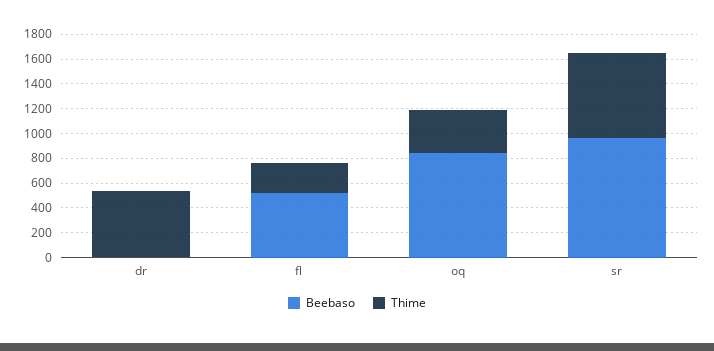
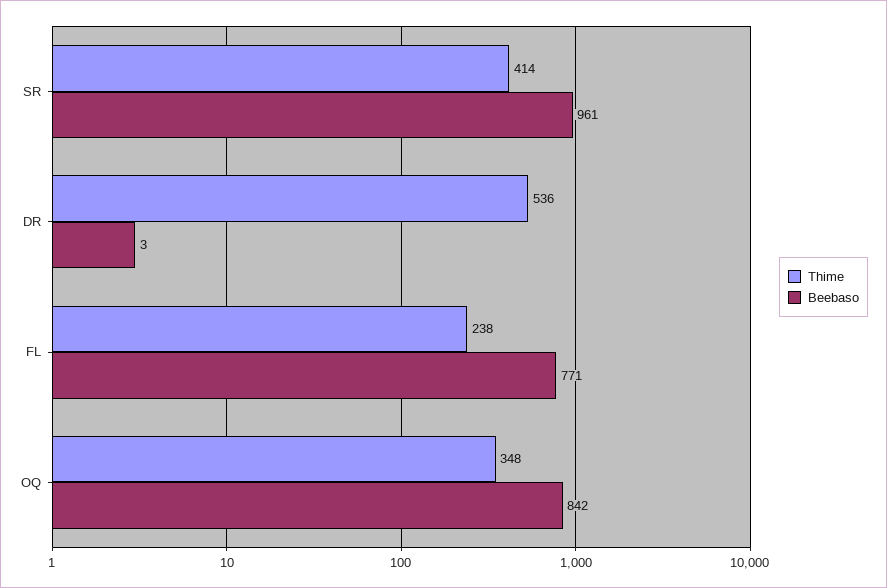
Beebaso, fl: 500 -> 771
Thime, sr: 700 -> 414

